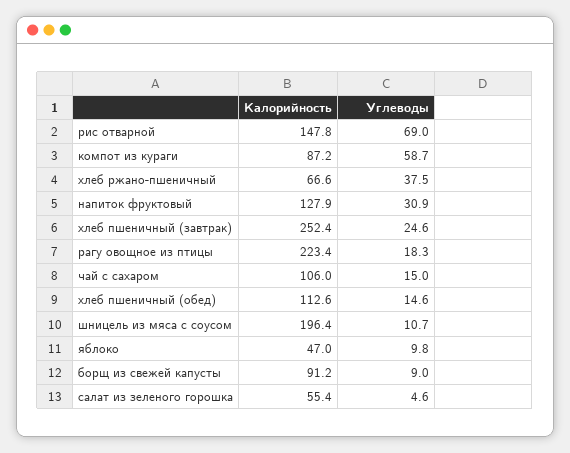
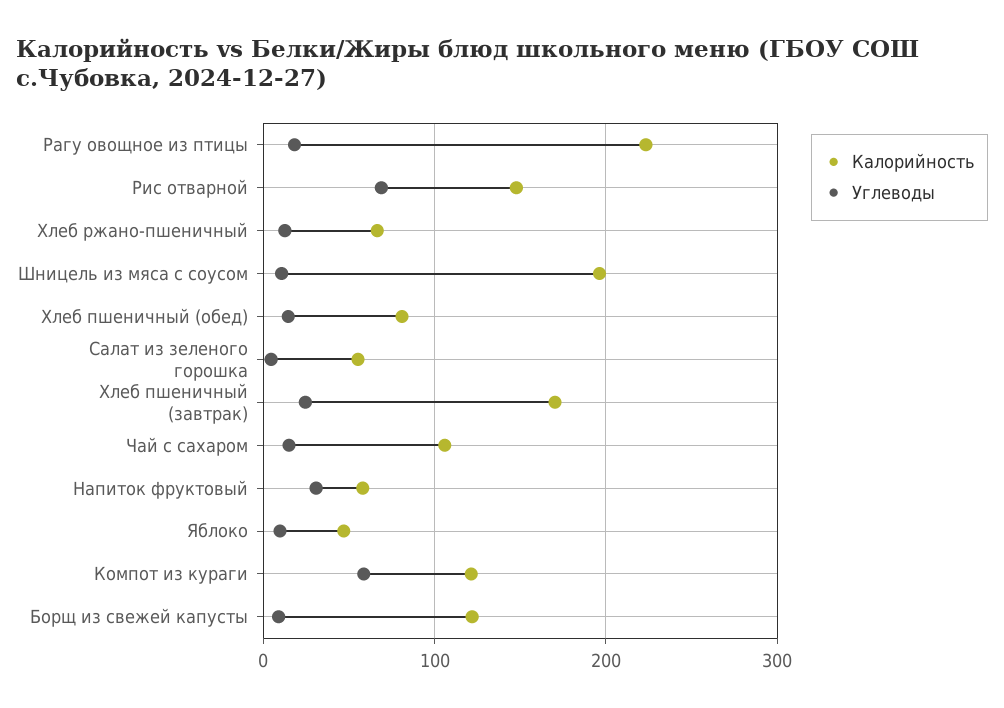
Калорийность, компот из кураги: 87.2 -> 120
Углеводы, хлеб ржано-пшеничный: 37.5 -> 10
Калорийность, напиток фруктовый: 127.9 -> 60
Калорийность, хлеб пшеничный (завтрак): 252.4 -> 170
Калорийность, хлеб пшеничный (обед): 112.6 -> 80
Калорийность, борщ из свежей капусты: 91.2 -> 120

